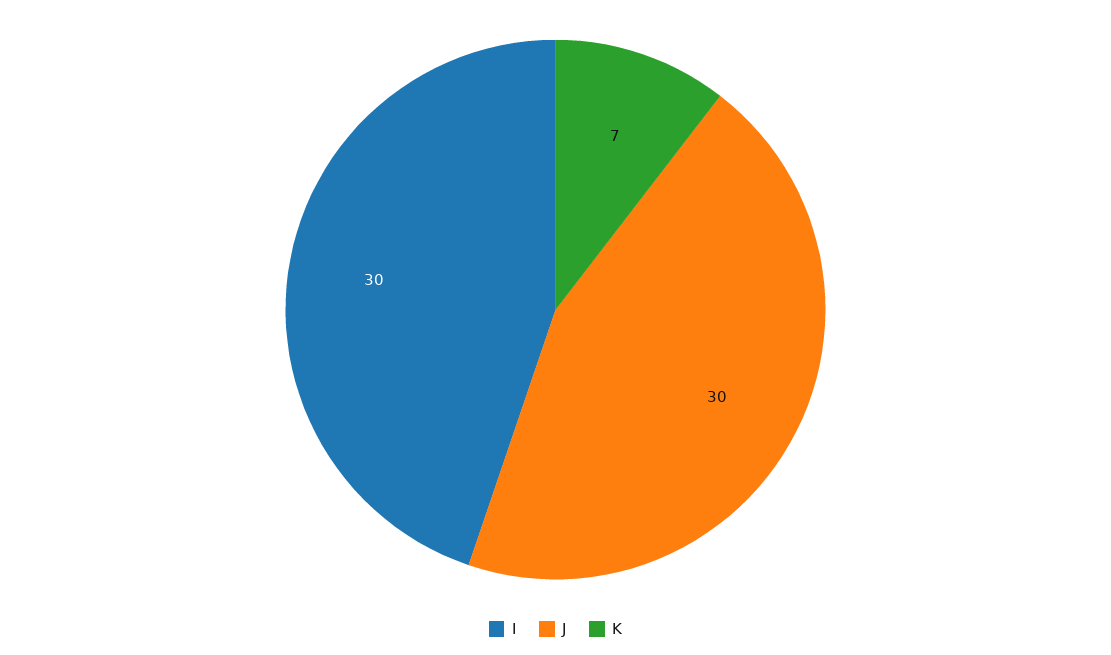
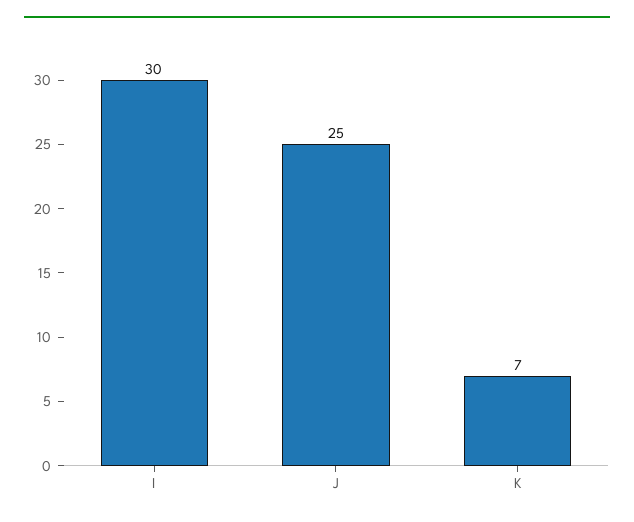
J: 30 -> 25

